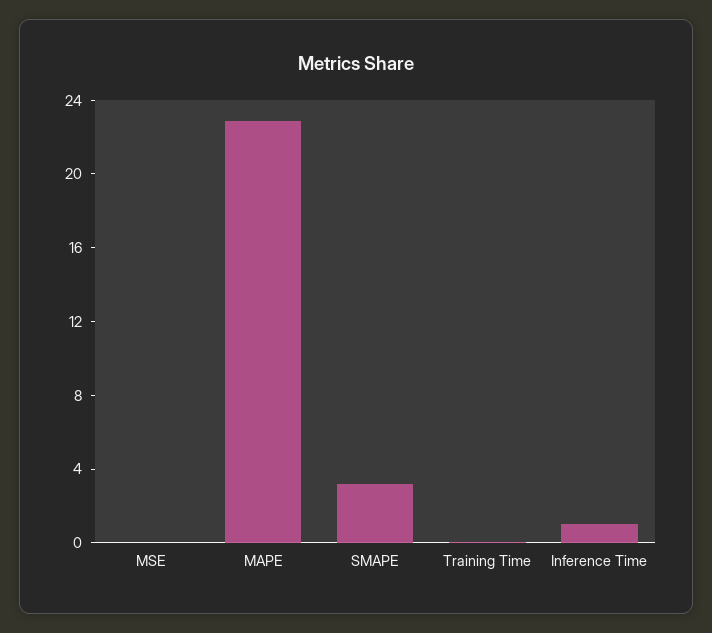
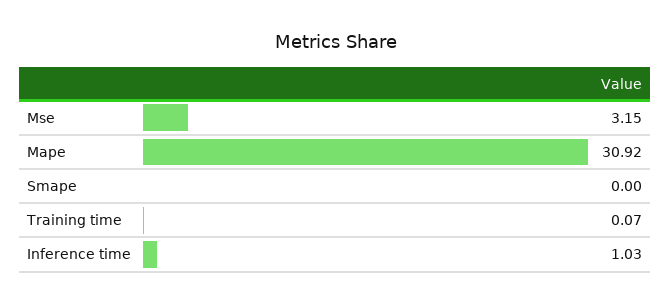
MSE: 0 -> 3.15
MAPE: 23 -> 30.92
SMAPE: 3 -> 0

